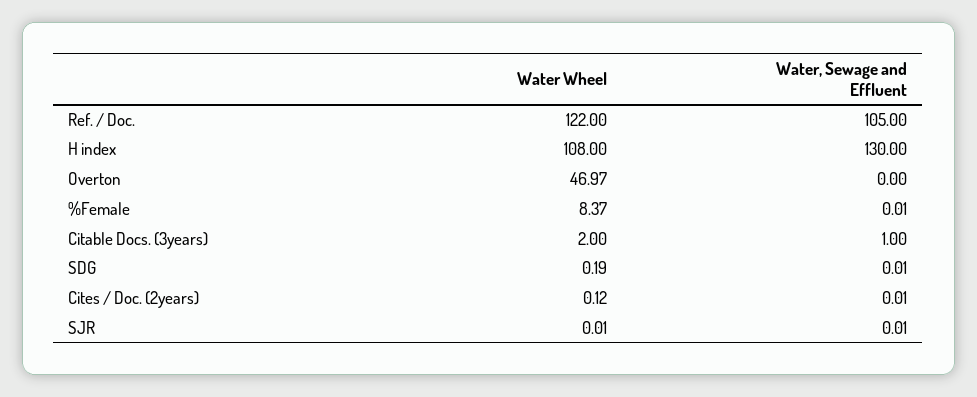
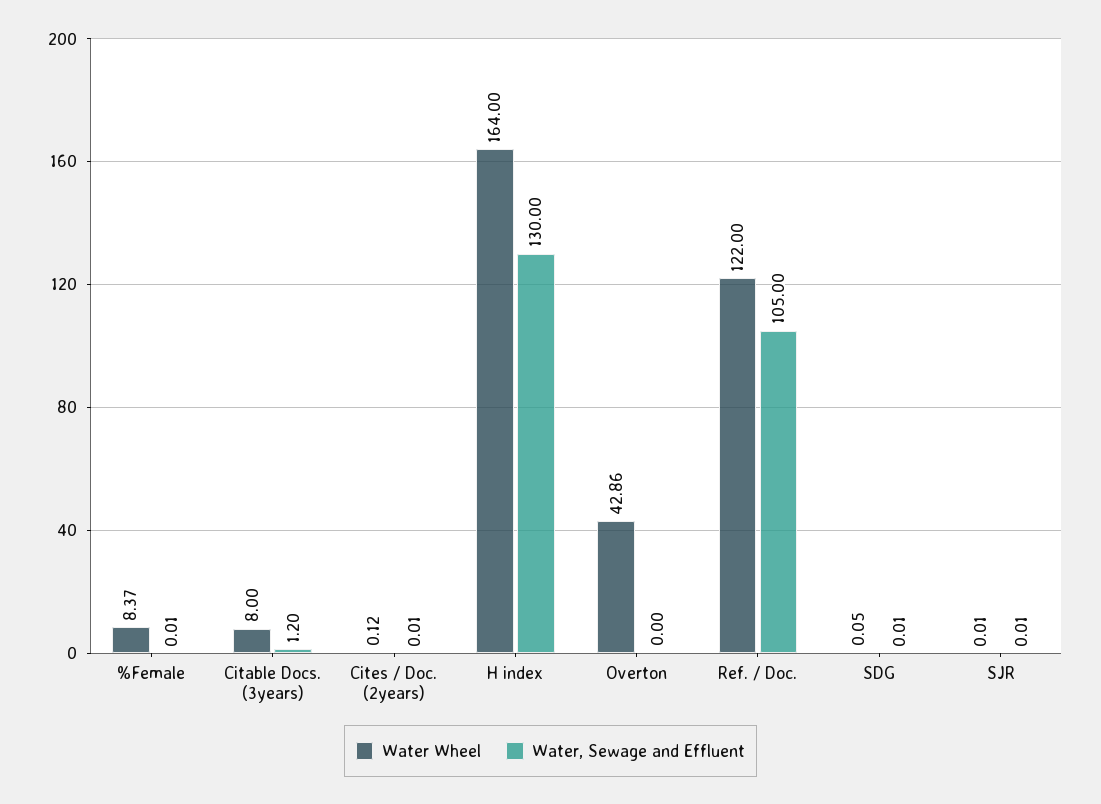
Water Wheel, H index: 108 -> 164
Water Wheel, Overton: 46.97 -> 42.86
Water Wheel, Citable Docs. (3years): 2 -> 8
Water, Sewage and Effluent, Citable Docs. (3years): 1 -> 1.2
Water Wheel, SDG: 0.19 -> 0.05

